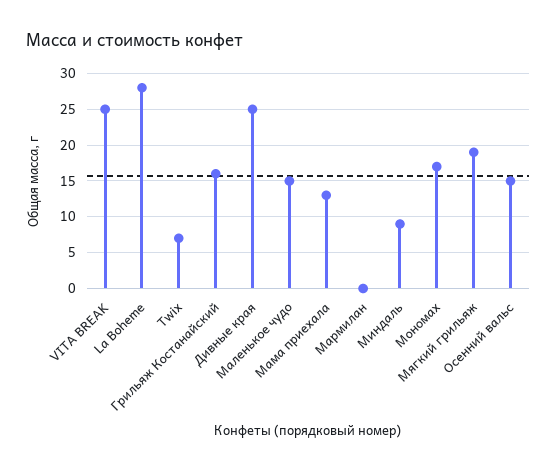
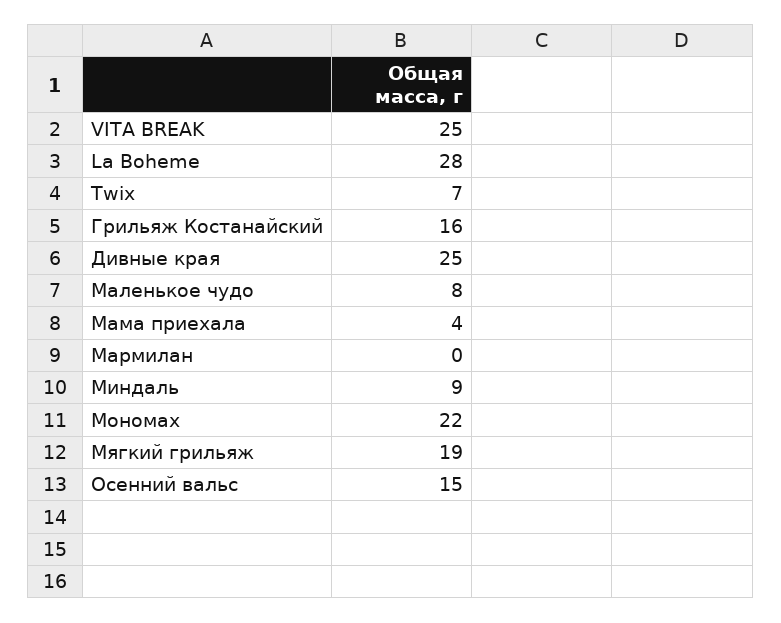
Маленькое чудо: 15 -> 8
Мама приехала: 13 -> 4
Мономах: 17 -> 22

